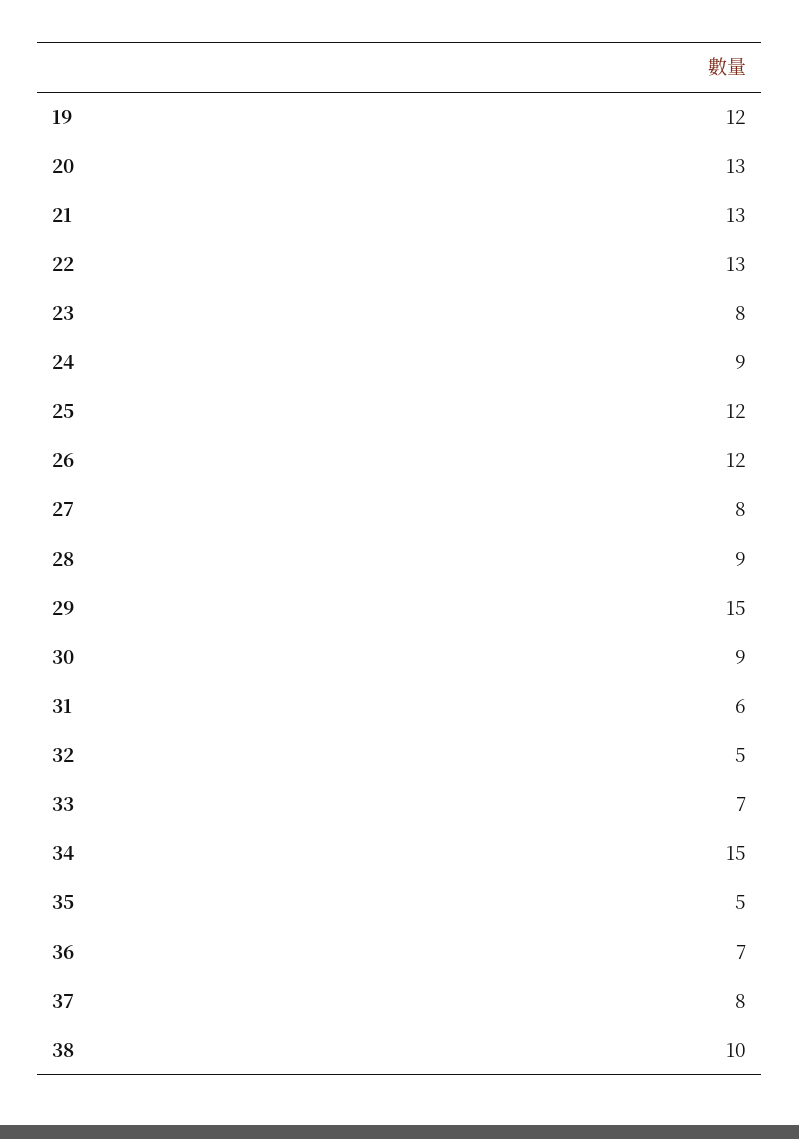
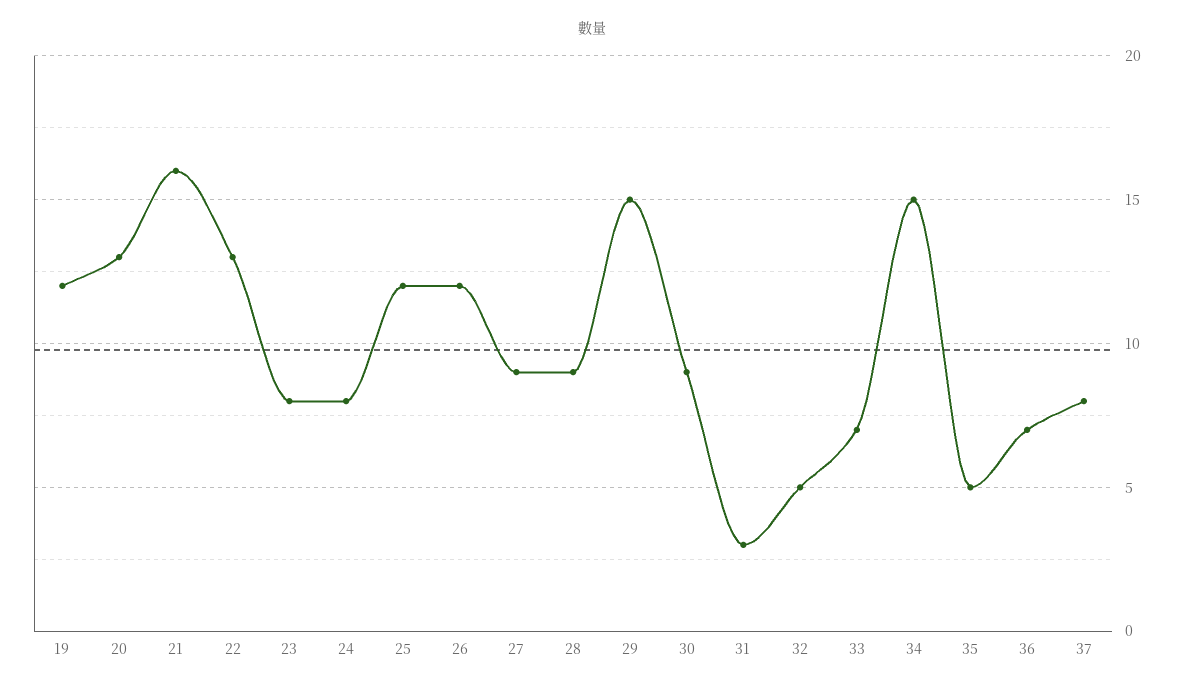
21: 13 -> 16
24: 9 -> 8
27: 8 -> 9
31: 6 -> 3
38: 10 -> none

